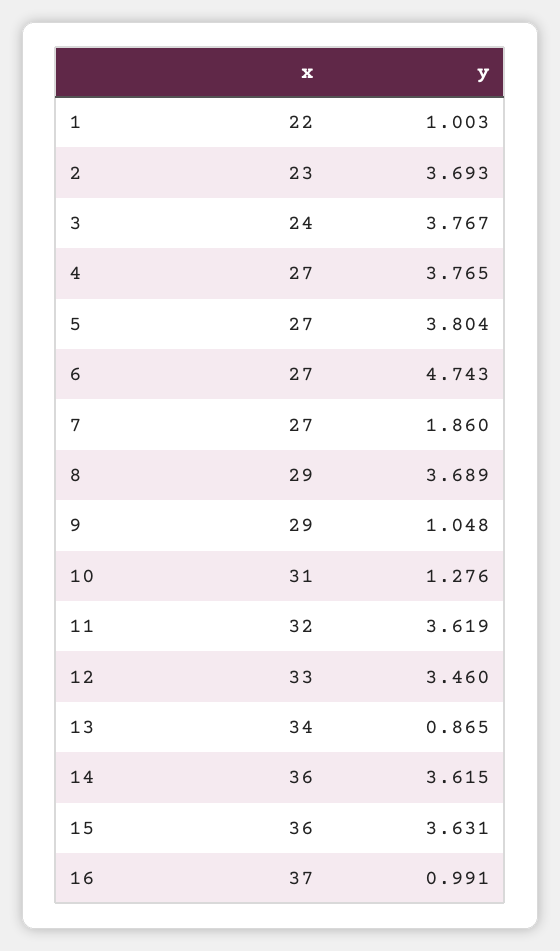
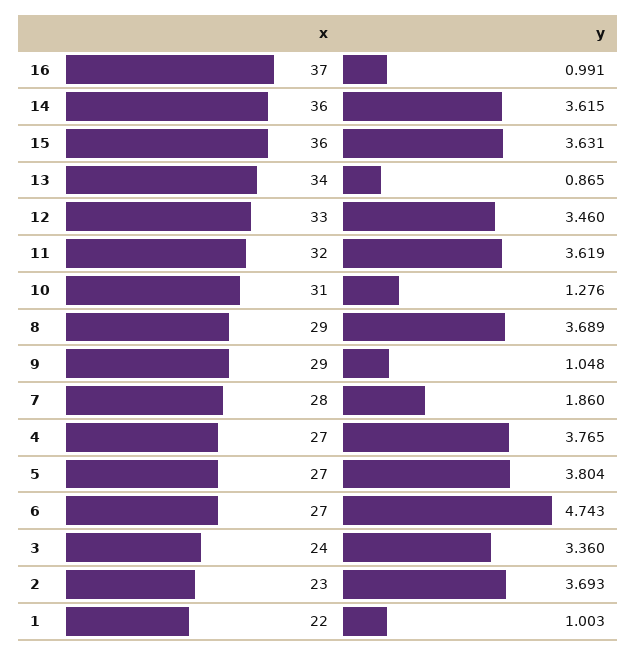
y, 3: 3.767 -> 3.36
x, 7: 27 -> 28

